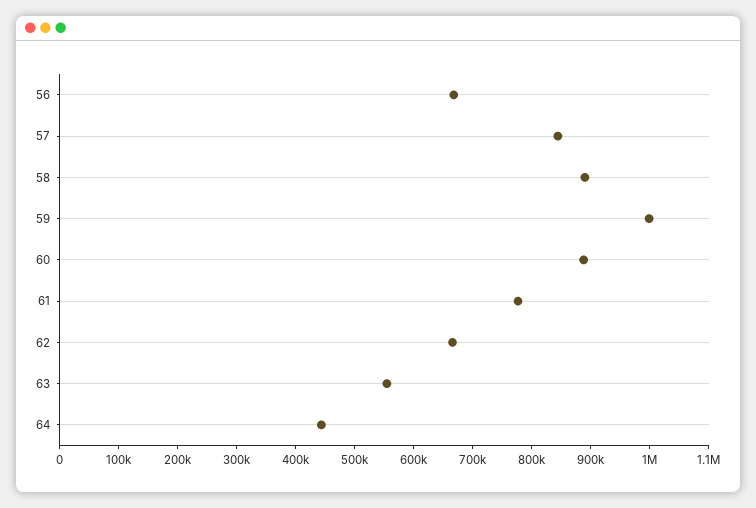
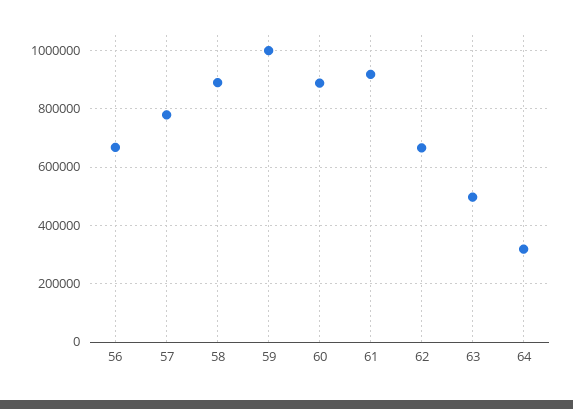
57: 840000 -> 775000
61: 780000 -> 925000
63: 560000 -> 500000
64: 440000 -> 325000

